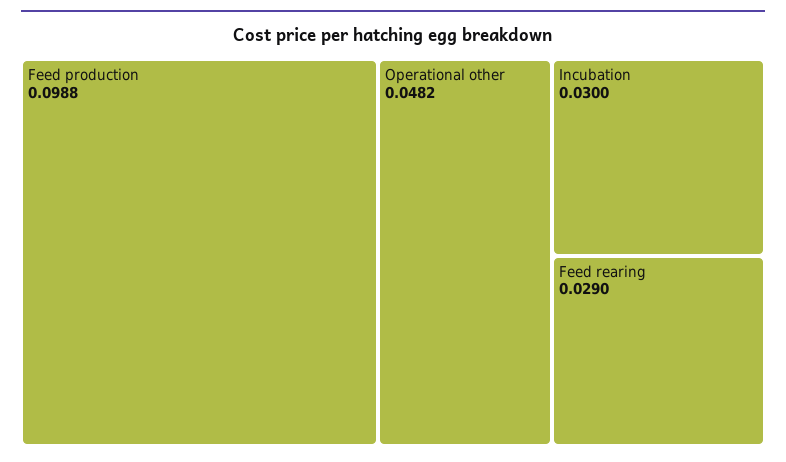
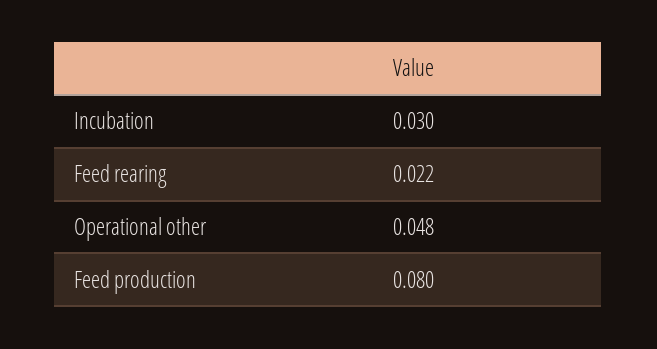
Feed production: 0.0988 -> 0.08
Feed rearing: 0.029 -> 0.022

